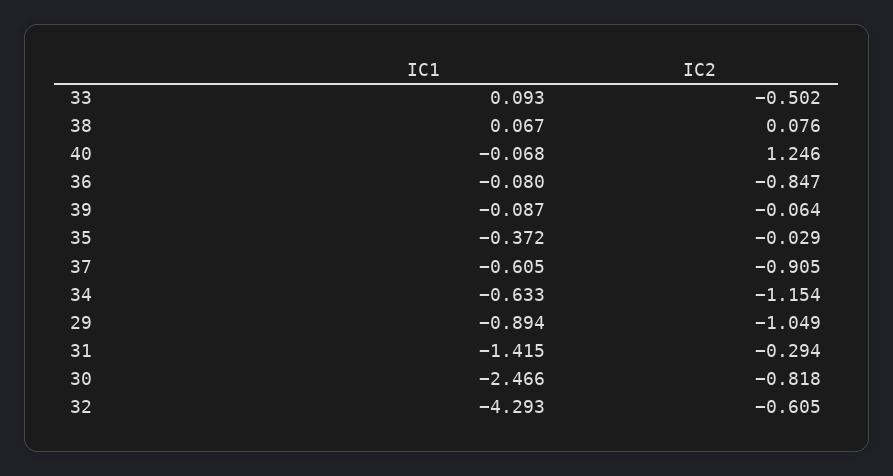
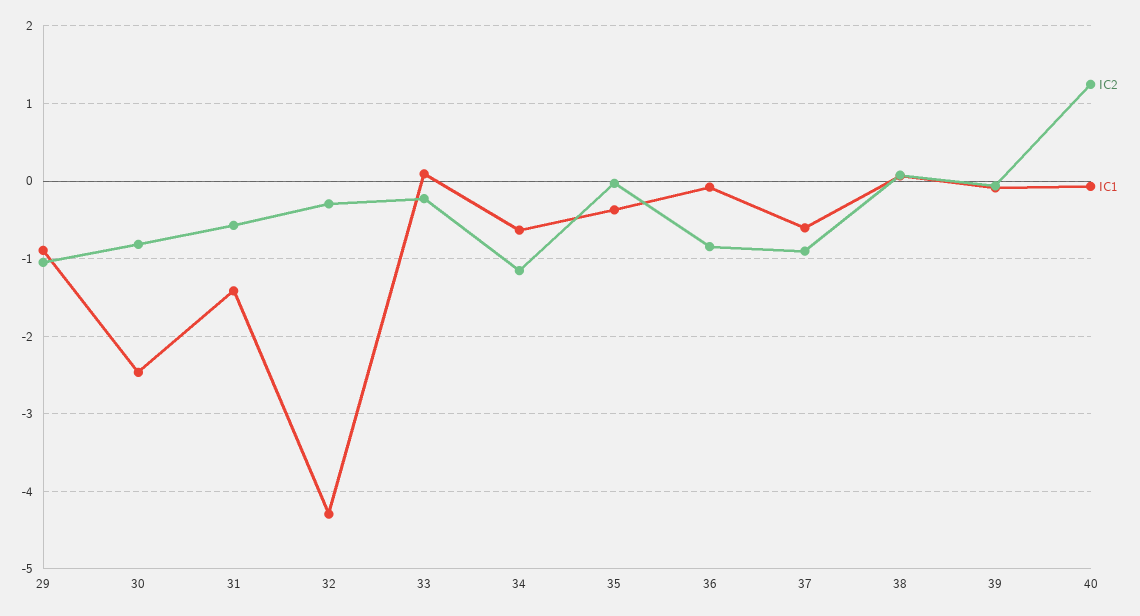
IC2, 33: -0.502 -> -0.2
IC2, 31: -0.294 -> -0.6
IC2, 32: -0.605 -> -0.3

